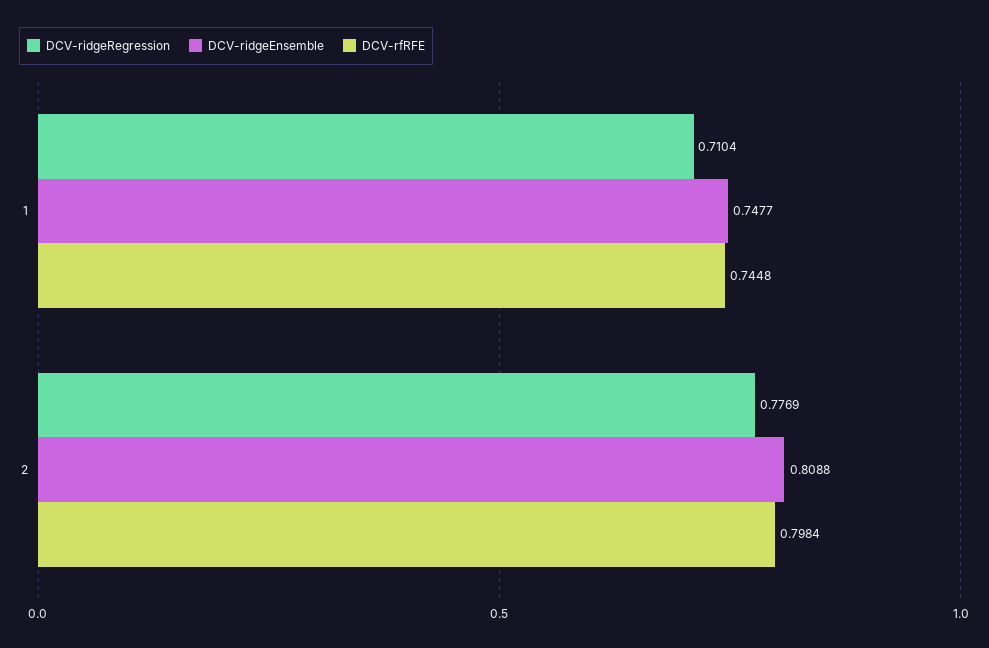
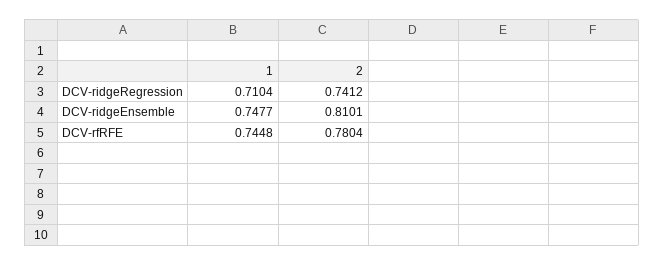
DCV-ridgeRegression, 2: 0.7769 -> 0.7412
DCV-ridgeEnsemble, 2: 0.8088 -> 0.8101
DCV-rfRFE, 2: 0.7984 -> 0.7804

